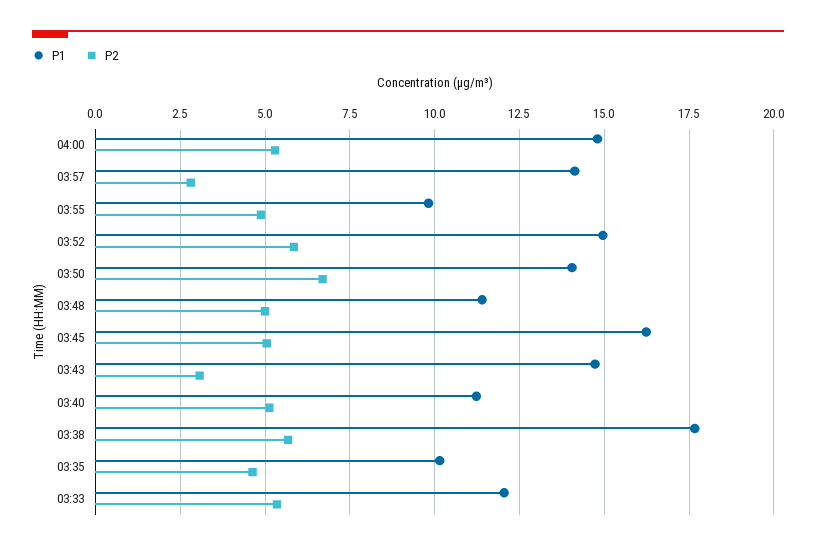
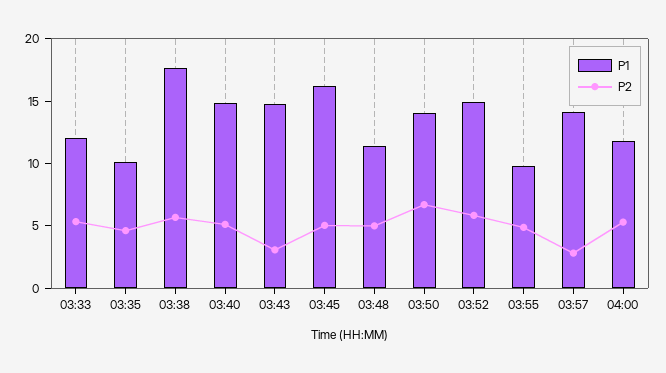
P1, 04:00: 14.75 -> 12
P1, 03:40: 11.25 -> 15

